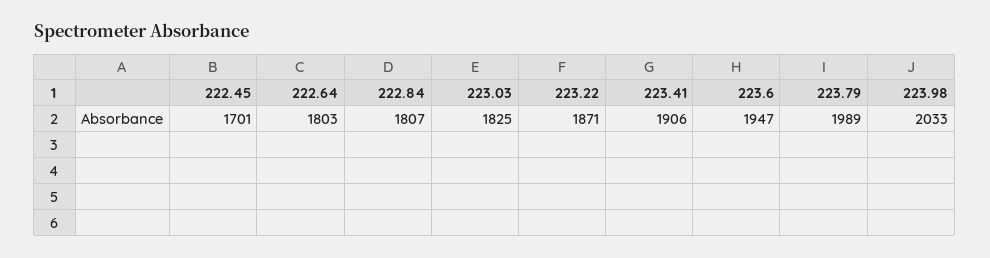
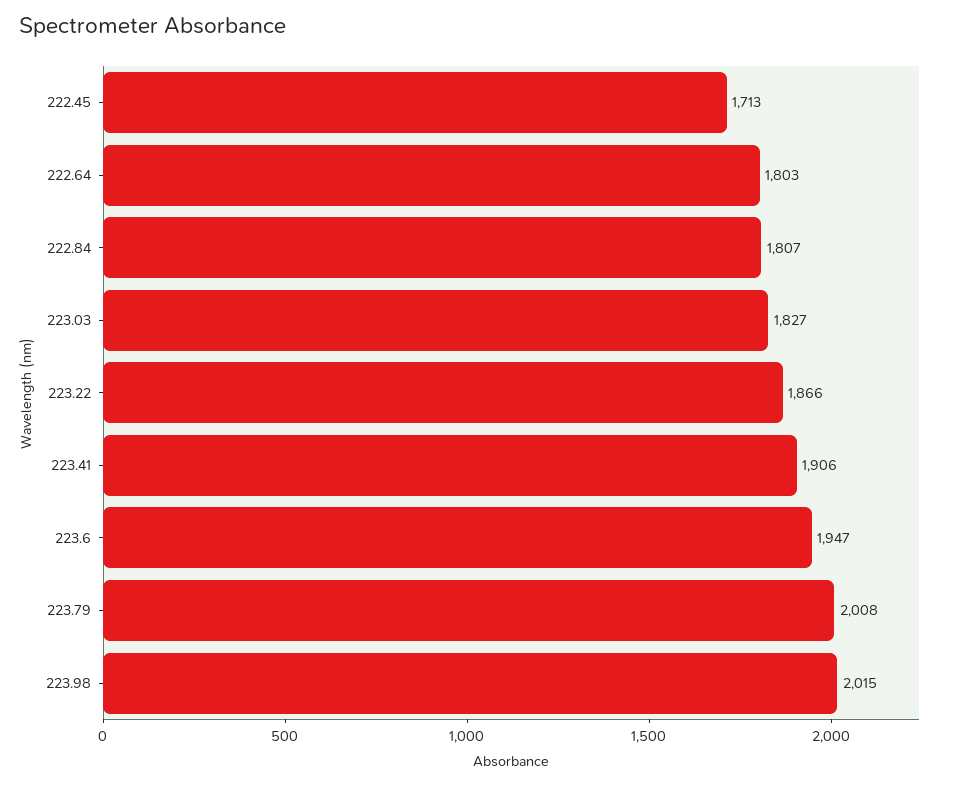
222.45: 1701 -> 1713
223.03: 1825 -> 1827
223.22: 1871 -> 1866
223.79: 1989 -> 2008
223.98: 2033 -> 2015

